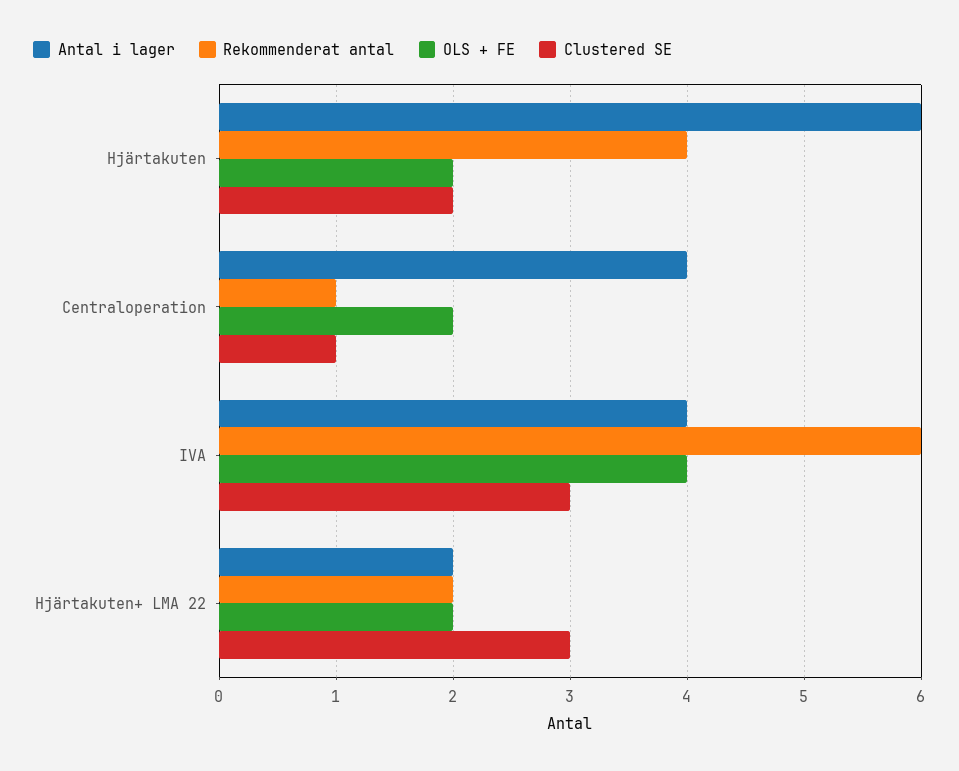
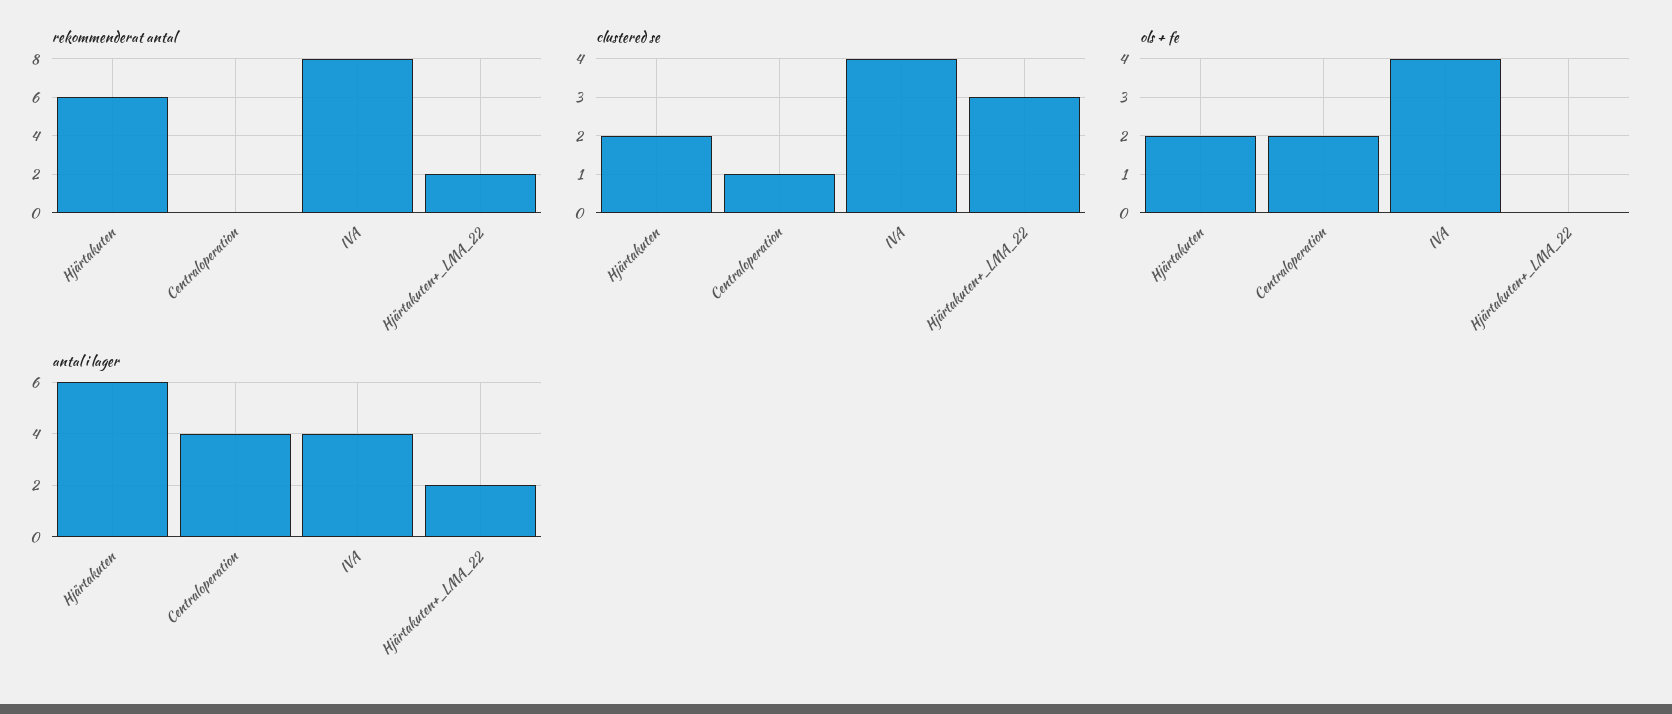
Rekommenderat antal, Hjärtakuten: 4 -> 6
Rekommenderat antal, Centraloperation: 1 -> 0
Rekommenderat antal, IVA: 6 -> 8
Clustered SE, IVA: 3 -> 4
OLS + FE, Hjärtakuten+ LMA 22: 2 -> 0

